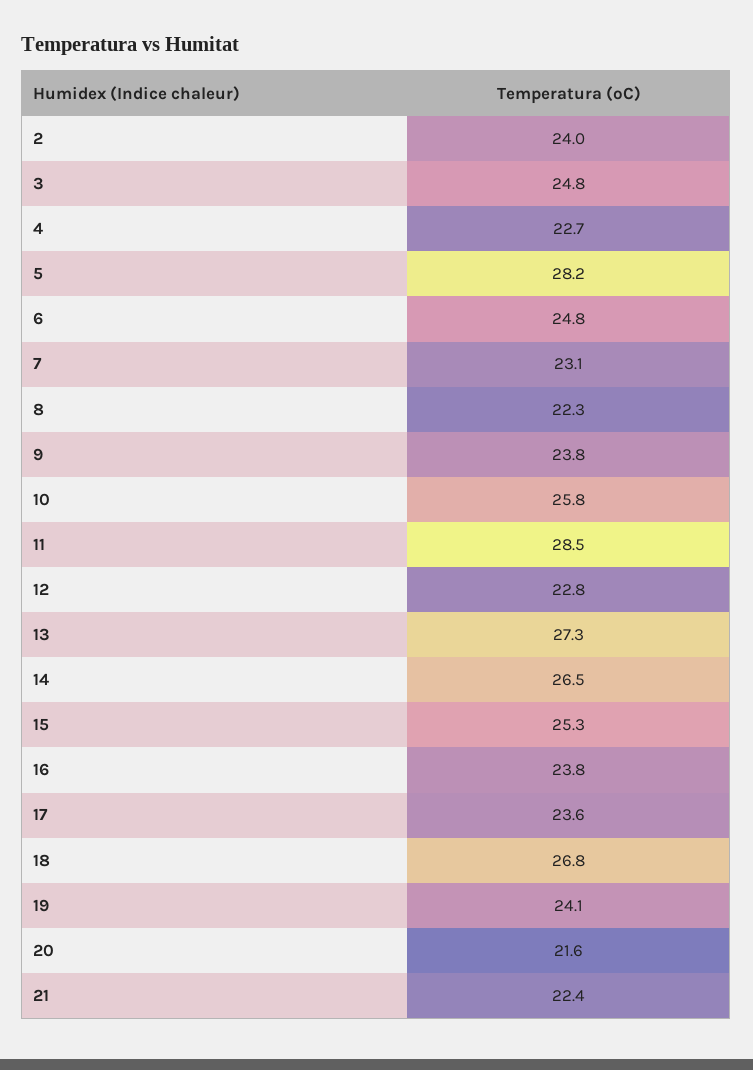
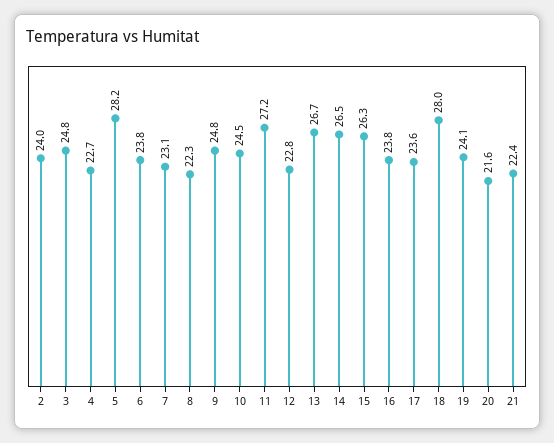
6: 24.8 -> 23.8
9: 23.8 -> 24.8
10: 25.8 -> 24.5
11: 28.5 -> 27.2
13: 27.3 -> 26.7
15: 25.3 -> 26.3
18: 26.8 -> 28

